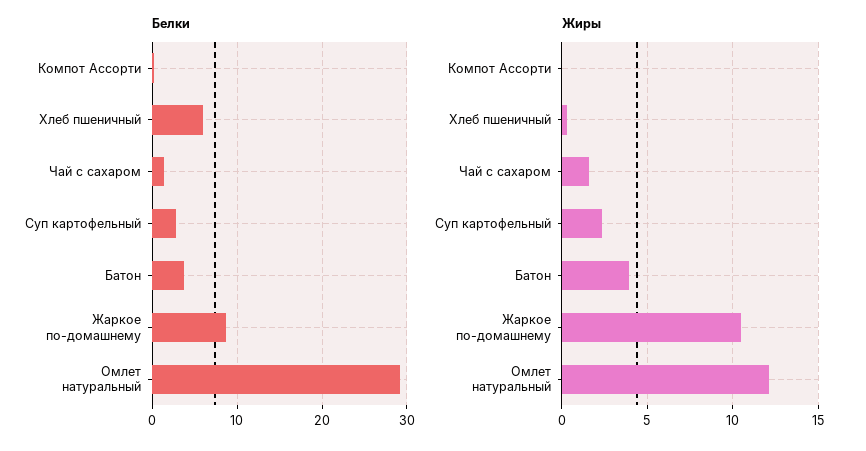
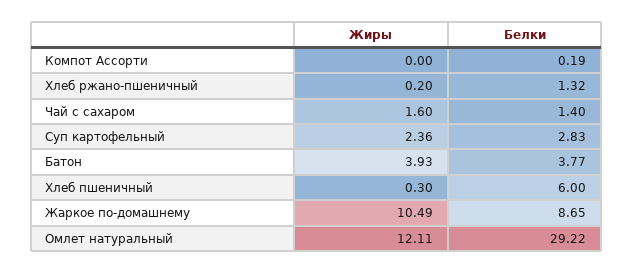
Жиры, Хлеб ржано-пшеничный: none -> 0.2
Белки, Хлеб ржано-пшеничный: none -> 1.32

